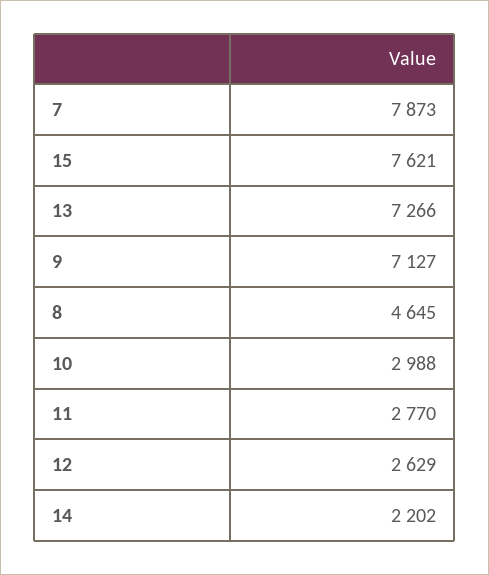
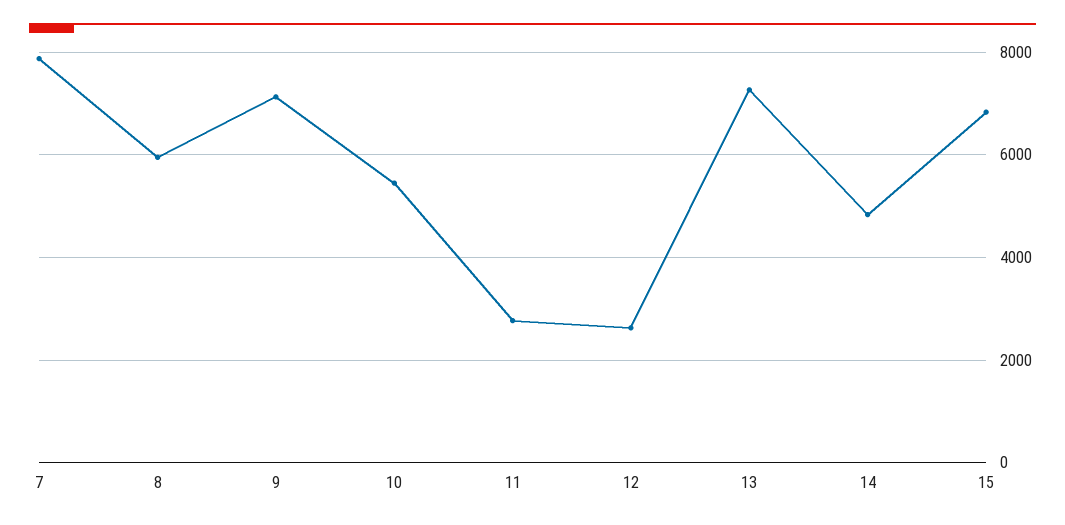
15: 7621 -> 6800
8: 4645 -> 6000
10: 2988 -> 5400
14: 2202 -> 4800

